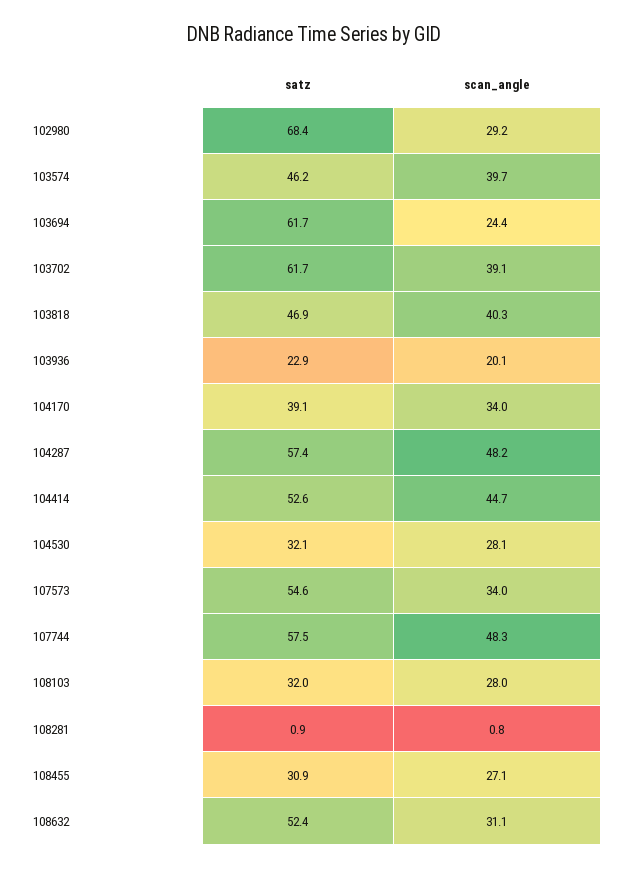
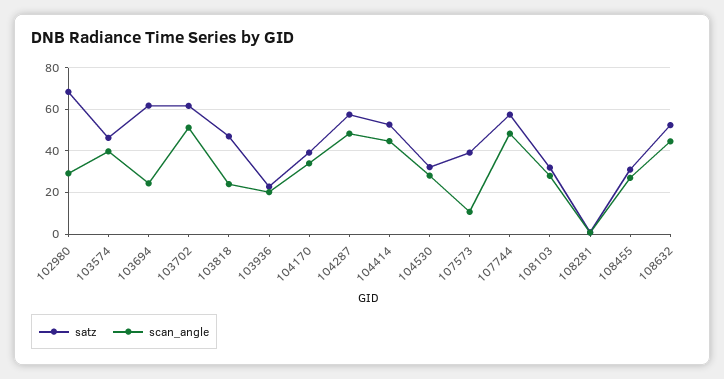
scan_angle, 103702: 39.1 -> 50
scan_angle, 103818: 40.3 -> 25
satz, 107573: 54.6 -> 40
scan_angle, 107573: 34 -> 10
scan_angle, 108632: 31.1 -> 45

